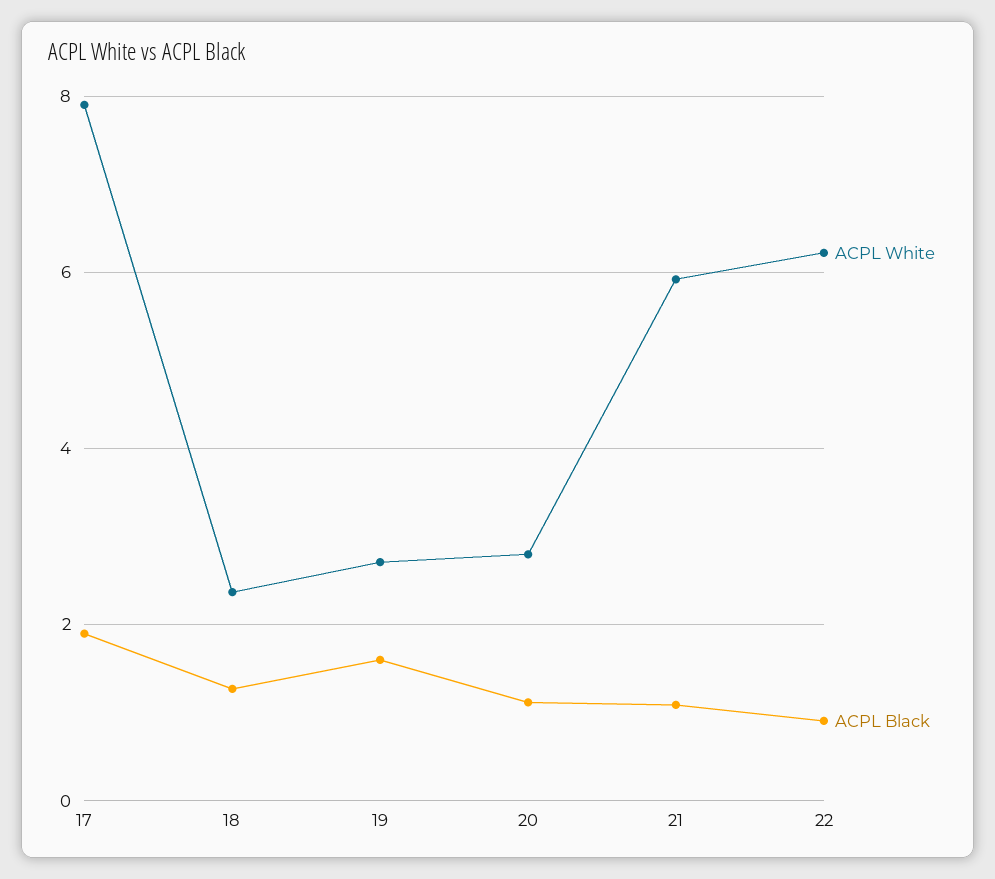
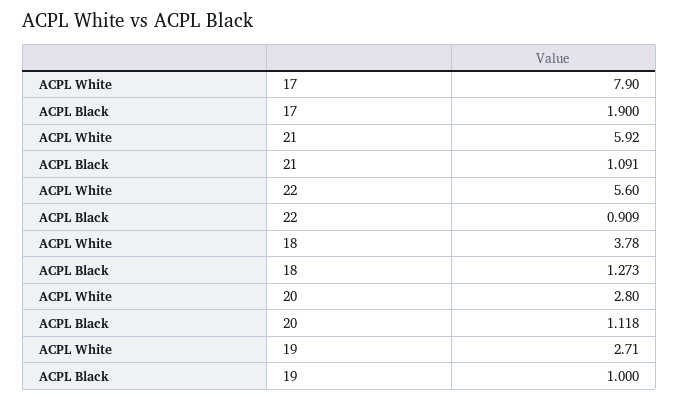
ACPL White, 18: 2.4 -> 3.78
ACPL Black, 19: 1.6 -> 1
ACPL White, 22: 6.2 -> 5.6

